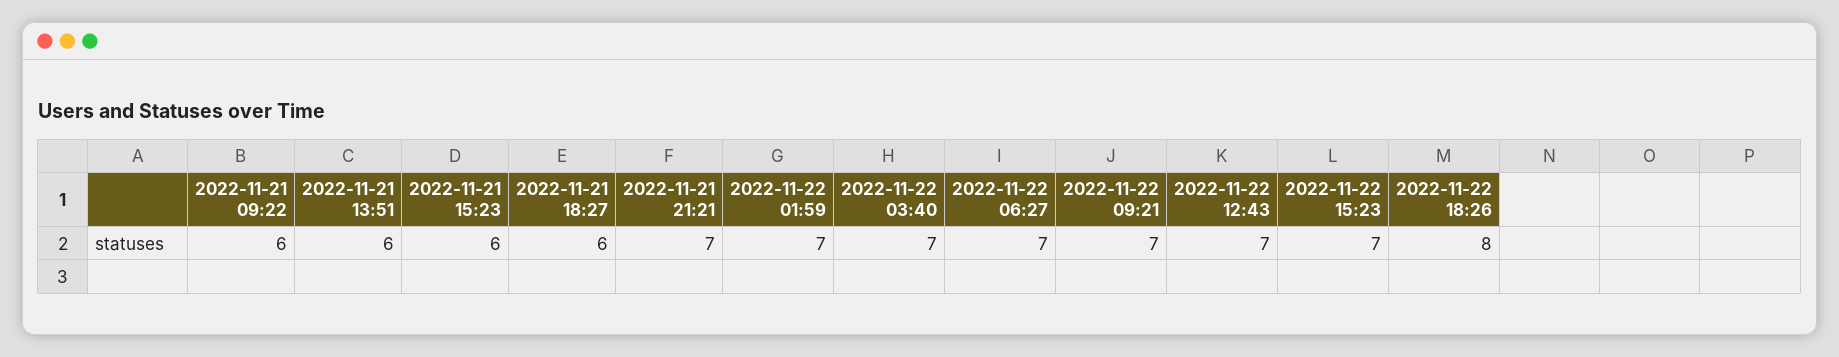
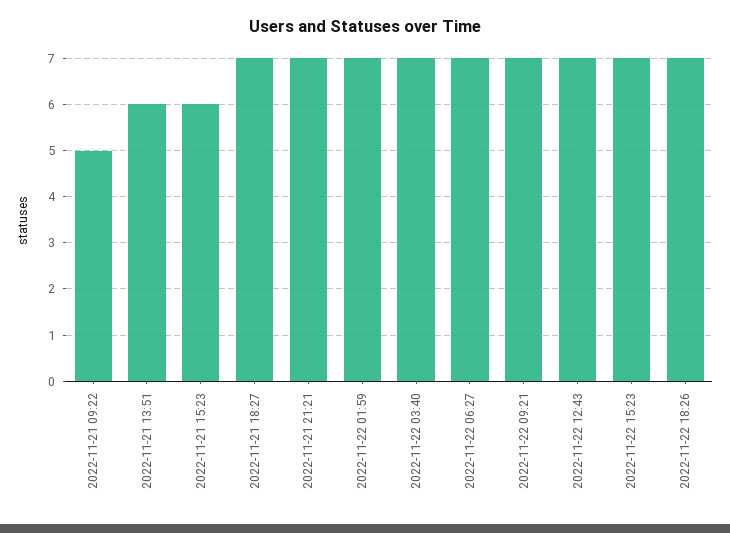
2022-11-21 09:22: 6 -> 5
2022-11-21 18:27: 6 -> 7
2022-11-22 18:26: 8 -> 7

